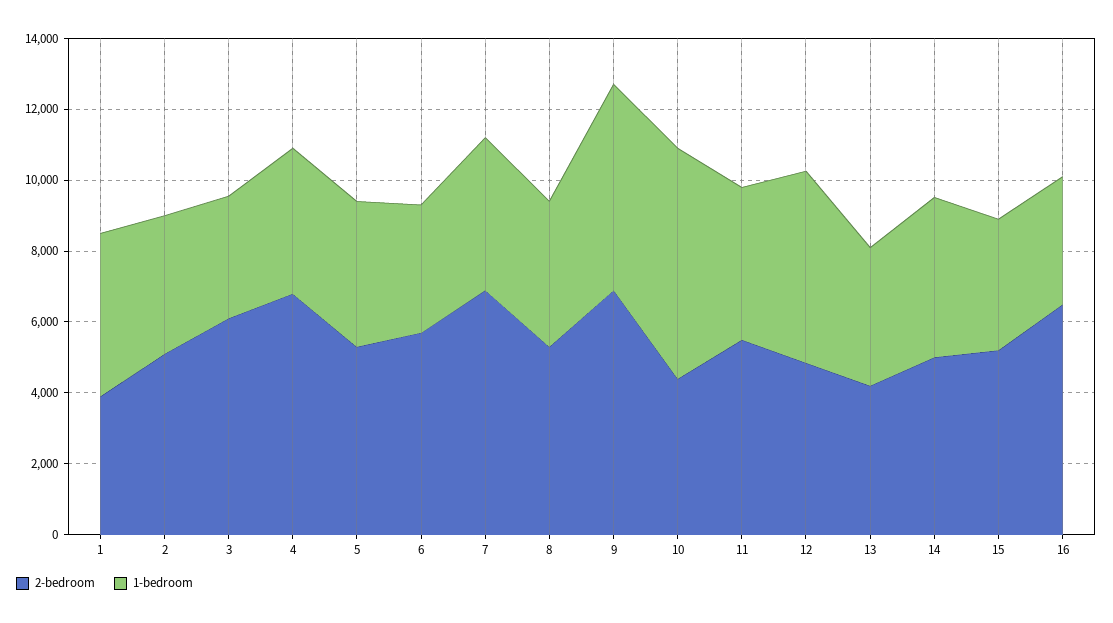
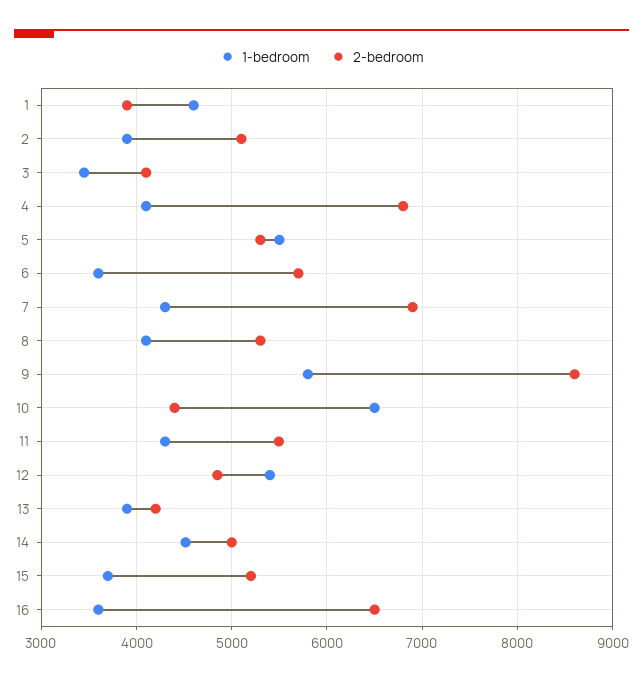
2-bedroom, 3: 6000 -> 4100
1-bedroom, 5: 4000 -> 5500
2-bedroom, 9: 7000 -> 8600

